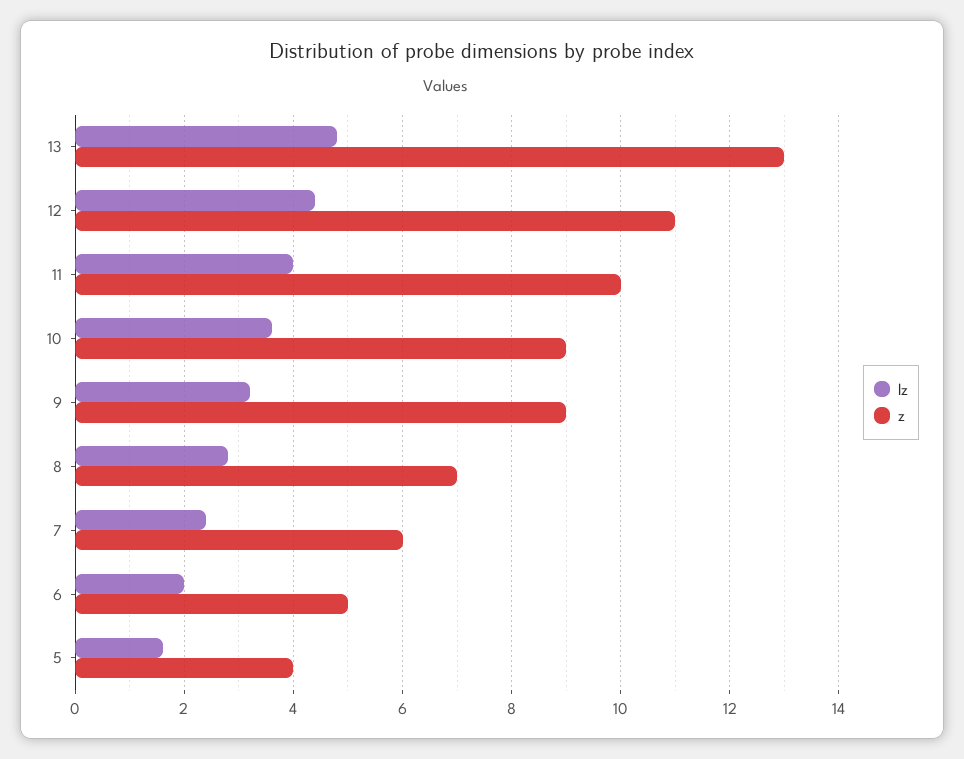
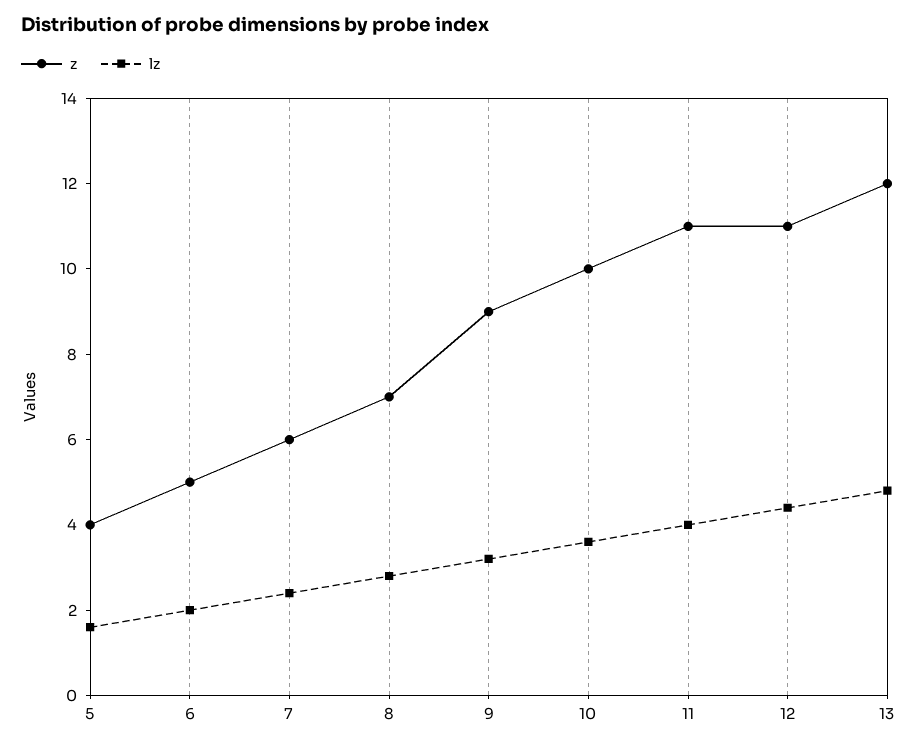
z, 13: 13 -> 12
z, 11: 10 -> 11
z, 10: 9 -> 10

